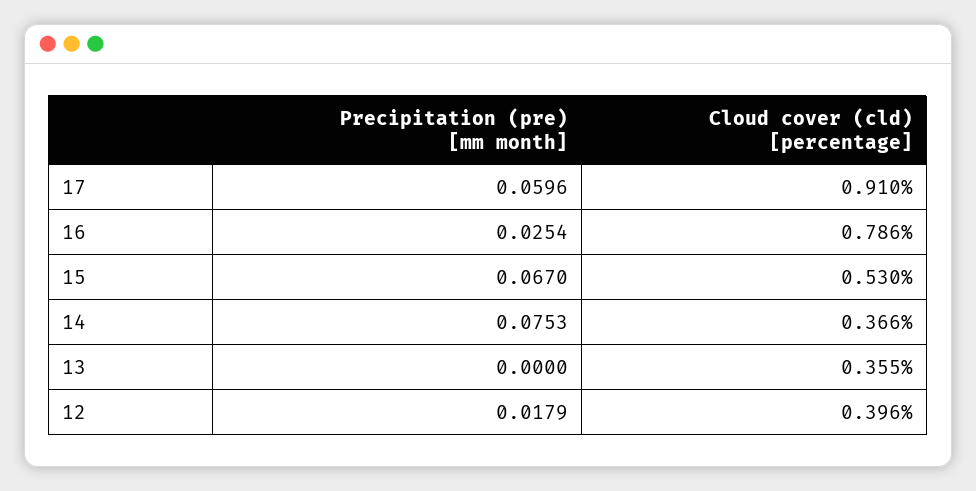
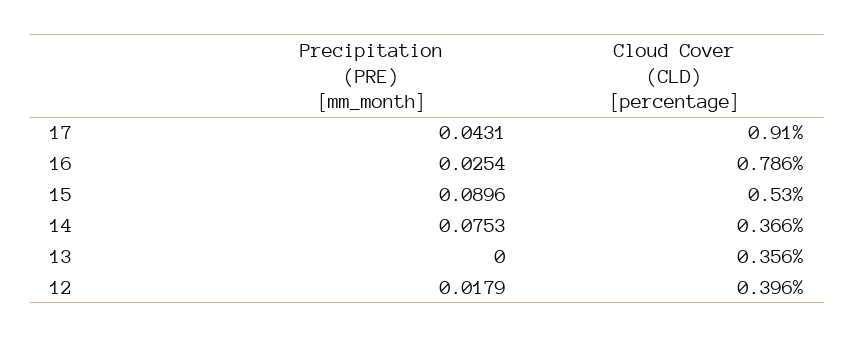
Precipitation (pre) [mm month], 17: 0.0596 -> 0.0431
Precipitation (pre) [mm month], 15: 0.067 -> 0.0896
Cloud cover (cld) [percentage], 13: 0.355 -> 0.356

